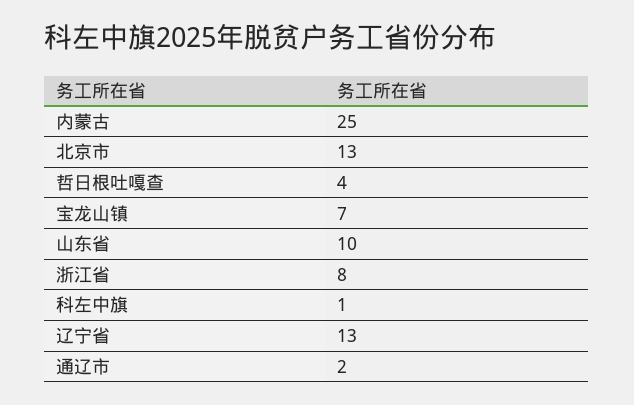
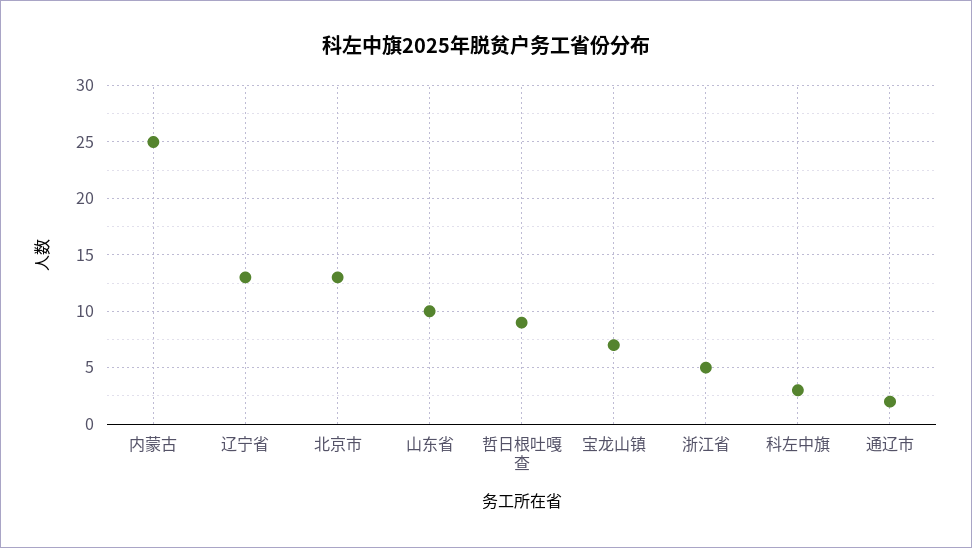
哲日根吐嘎查: 4 -> 9
浙江省: 8 -> 5
科左中旗: 1 -> 3

